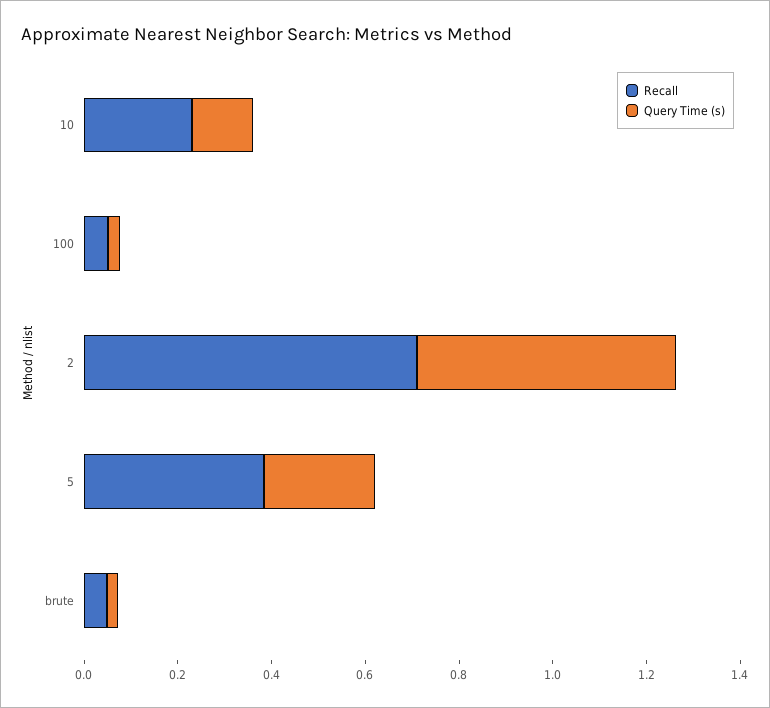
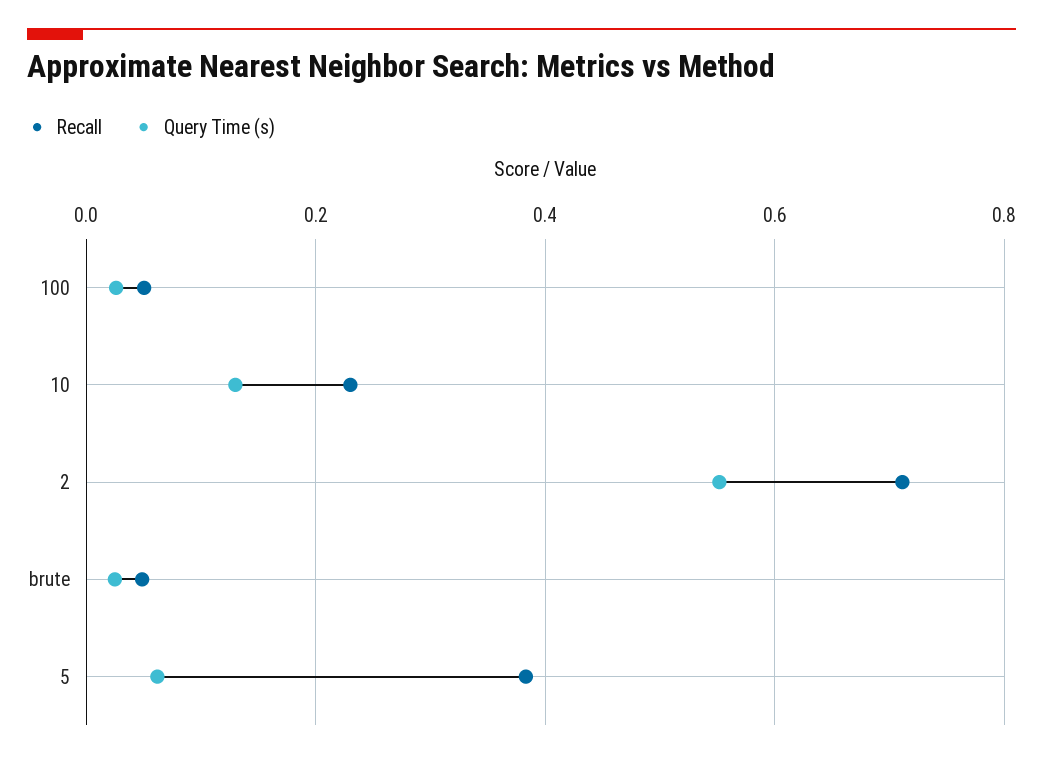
Query Time (s), 5: 0.25 -> 0.06

